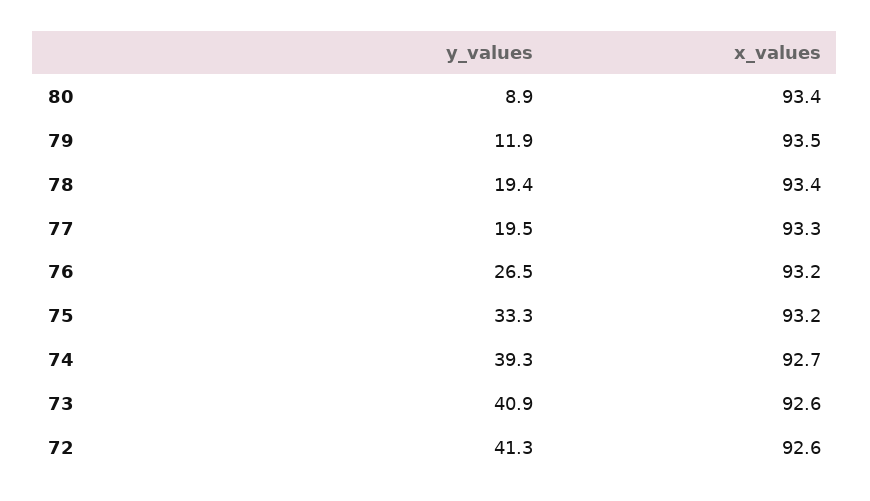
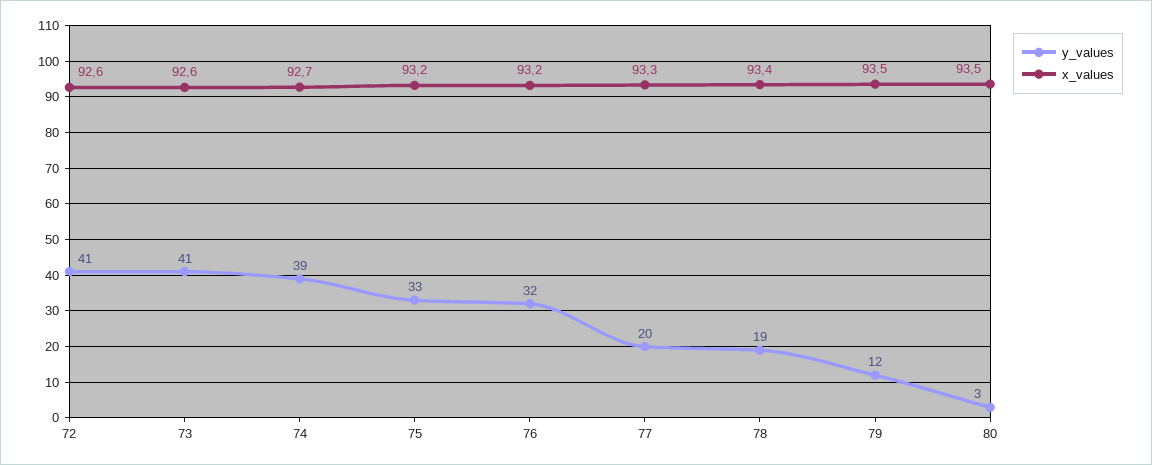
y_values, 80: 8.9 -> 3
x_values, 80: 93.4 -> 93.5
y_values, 76: 26.5 -> 32

